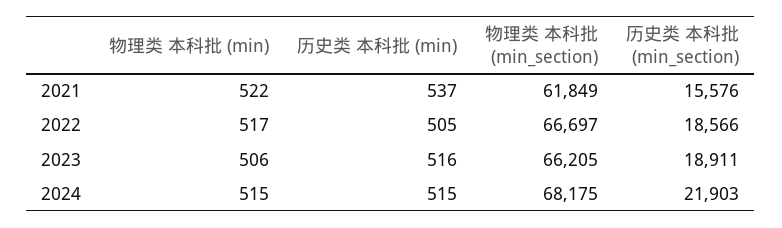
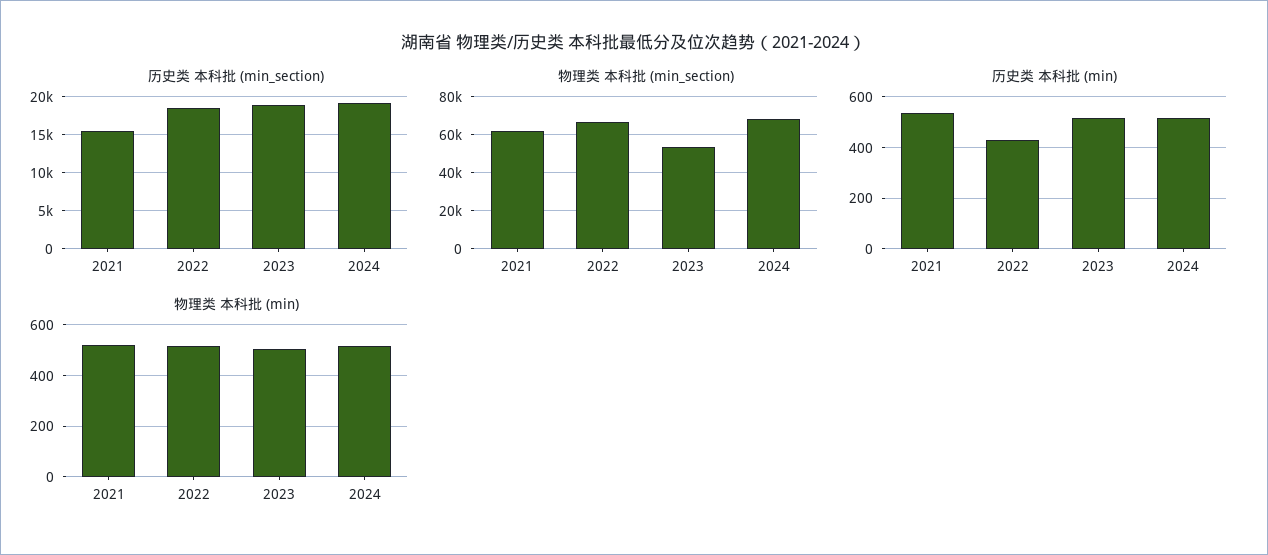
历史类 本科批 (min), 2022: 505 -> 425
物理类 本科批 (min_section), 2023: 66205 -> 55000
历史类 本科批 (min_section), 2024: 21903 -> 19000

